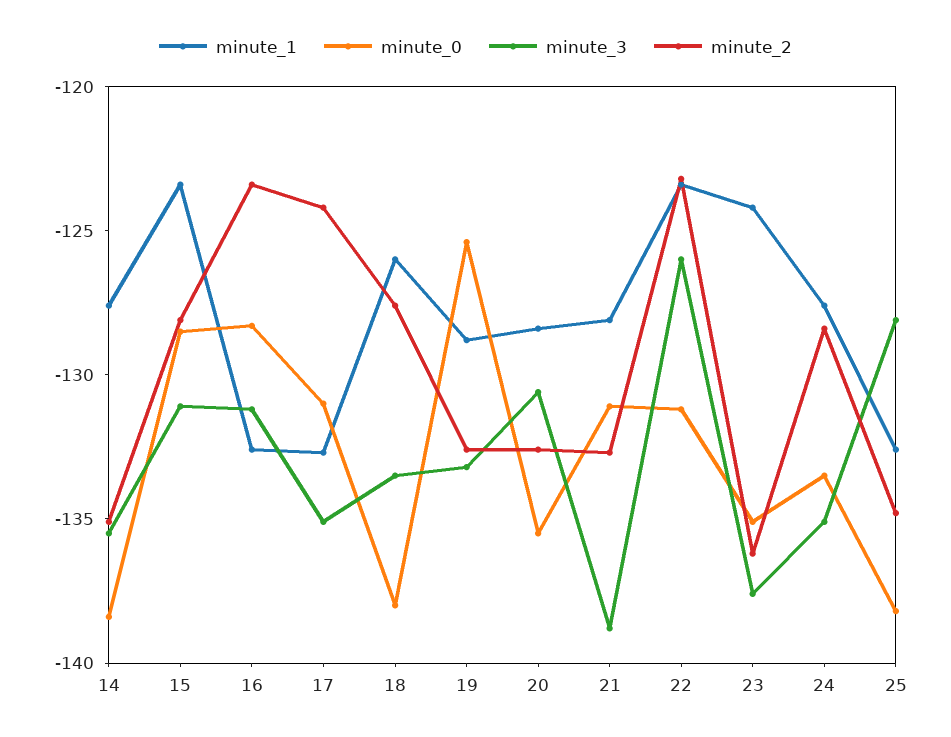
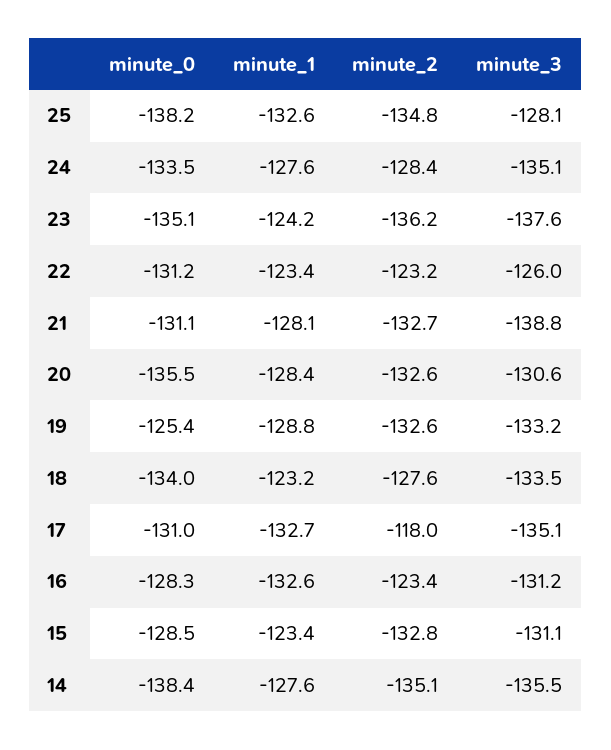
minute_2, 15: -128 -> -132.8
minute_2, 17: -124 -> -118
minute_1, 18: -126 -> -123.2
minute_0, 18: -138 -> -134

